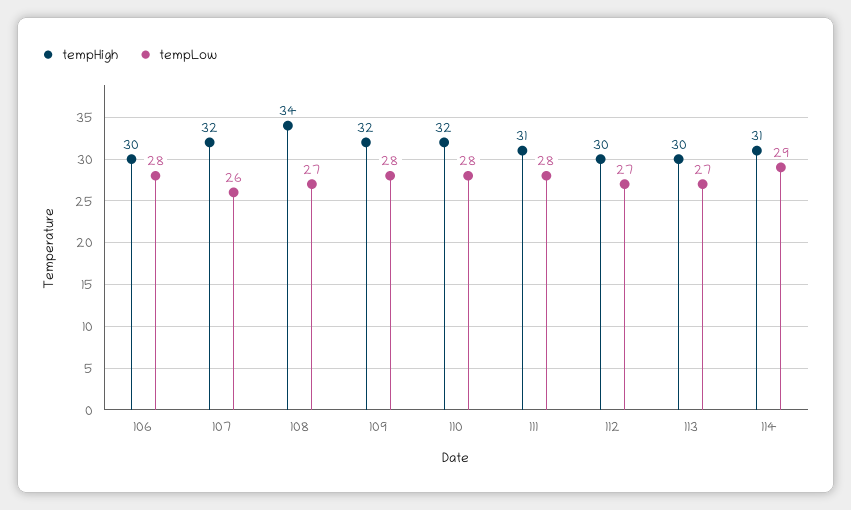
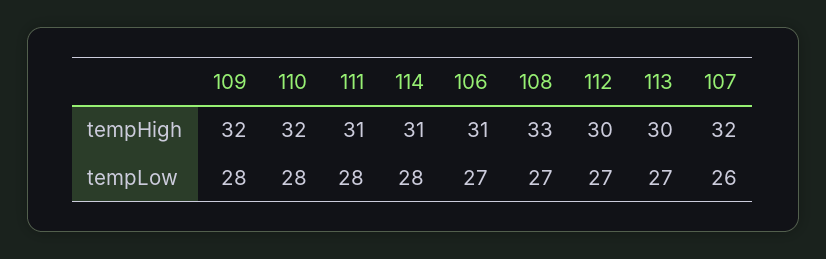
tempHigh, 106: 30 -> 31
tempLow, 106: 28 -> 27
tempHigh, 108: 34 -> 33
tempLow, 114: 29 -> 28

